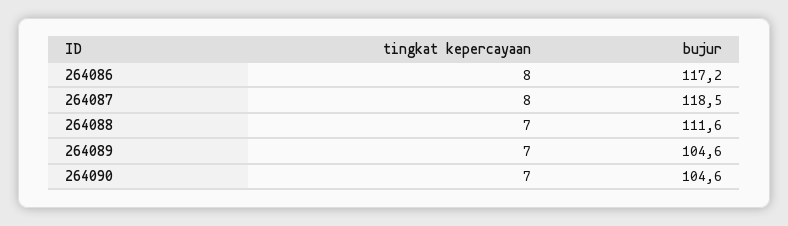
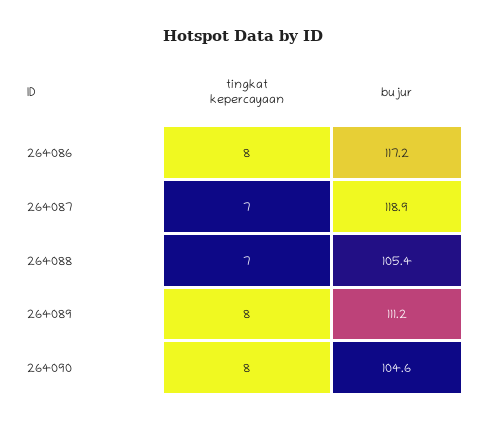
tingkat kepercayaan, 264087: 8 -> 7
bujur, 264087: 118.5 -> 118.9
bujur, 264088: 111.6 -> 105.4
tingkat kepercayaan, 264089: 7 -> 8
bujur, 264089: 104.6 -> 111.2
tingkat kepercayaan, 264090: 7 -> 8

